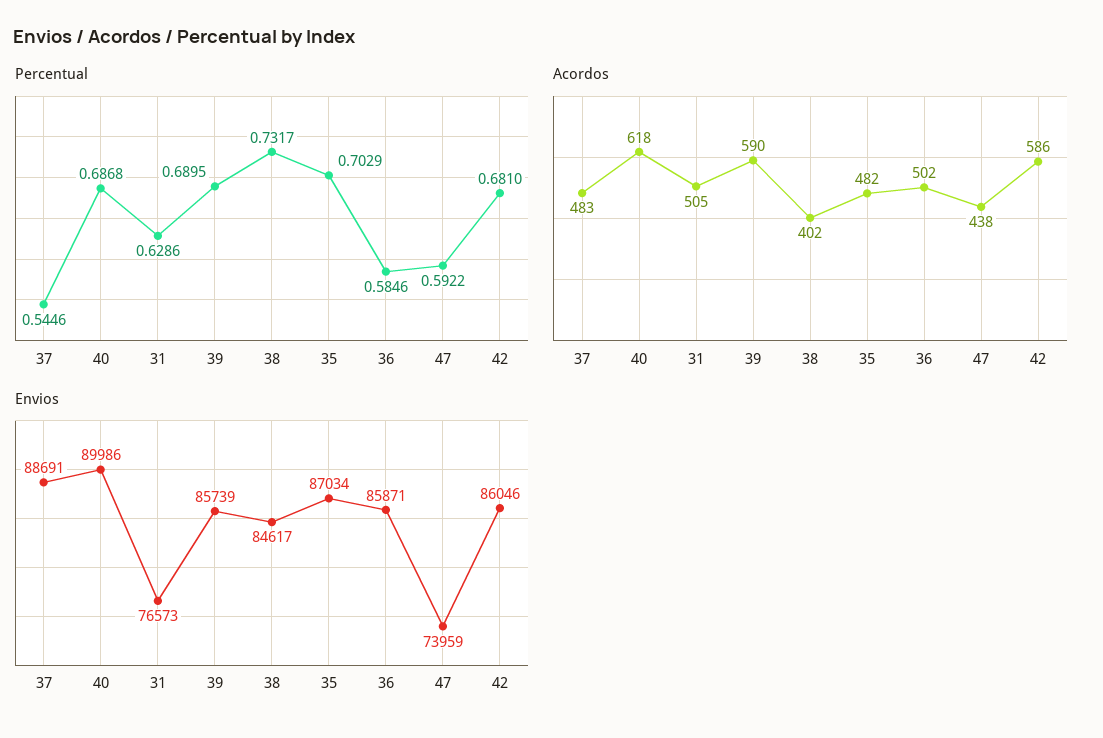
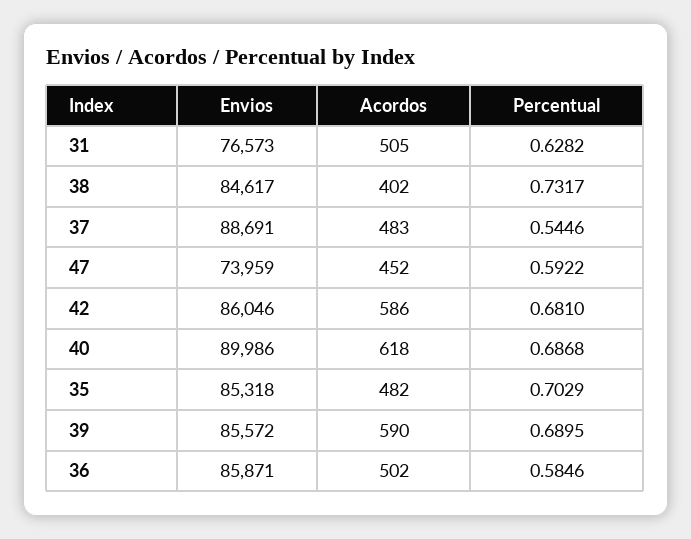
Percentual, 31: 0.6286 -> 0.6282
Acordos, 47: 438 -> 452
Envios, 39: 85739 -> 85572
Envios, 35: 87034 -> 85318

